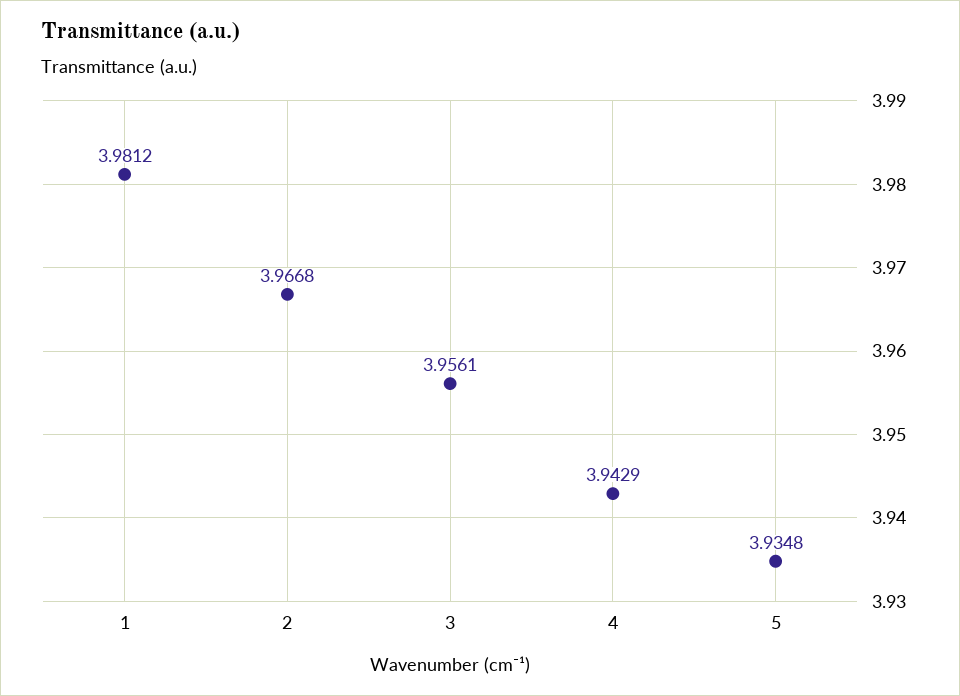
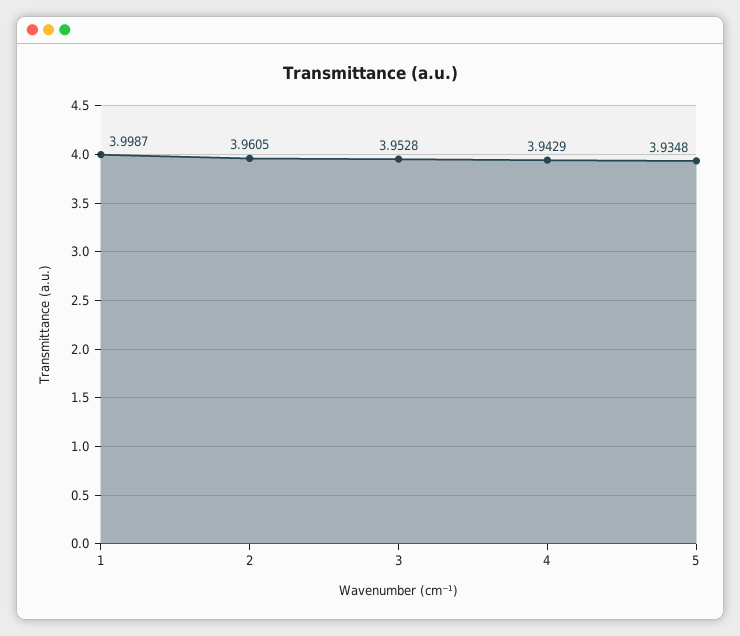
1: 3.9812 -> 3.9987
2: 3.9668 -> 3.9605
3: 3.9561 -> 3.9528

